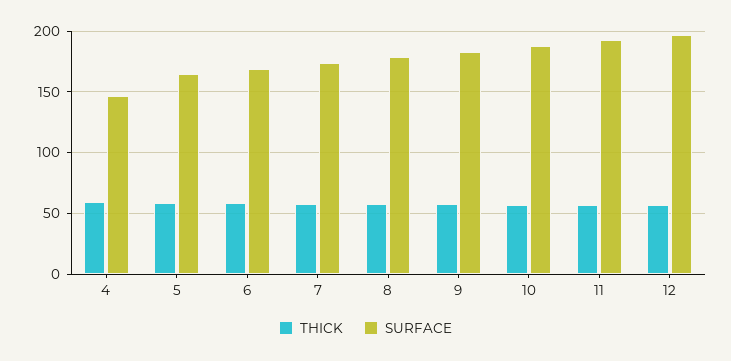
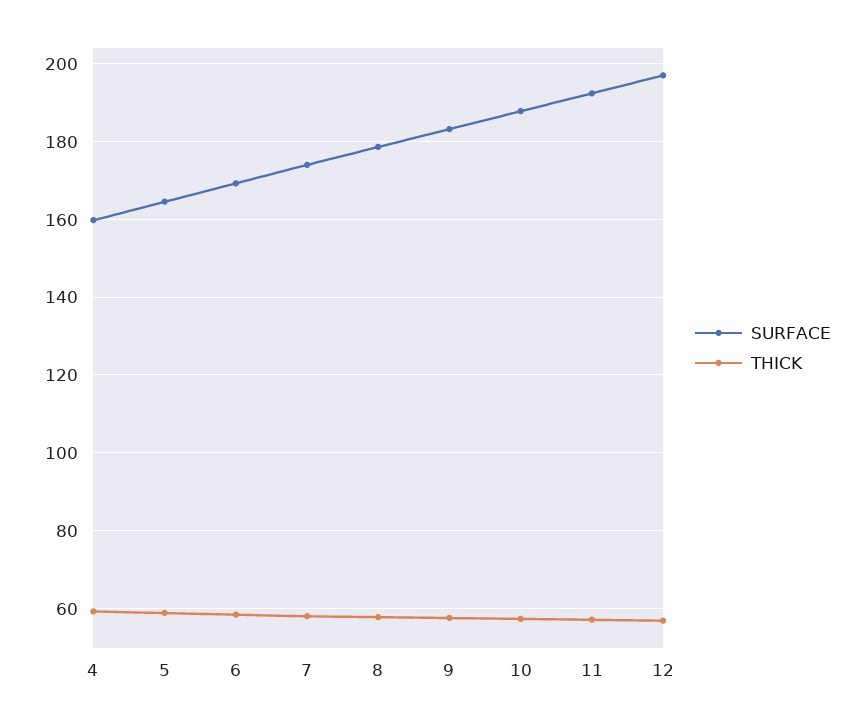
SURFACE, 4: 145 -> 160

